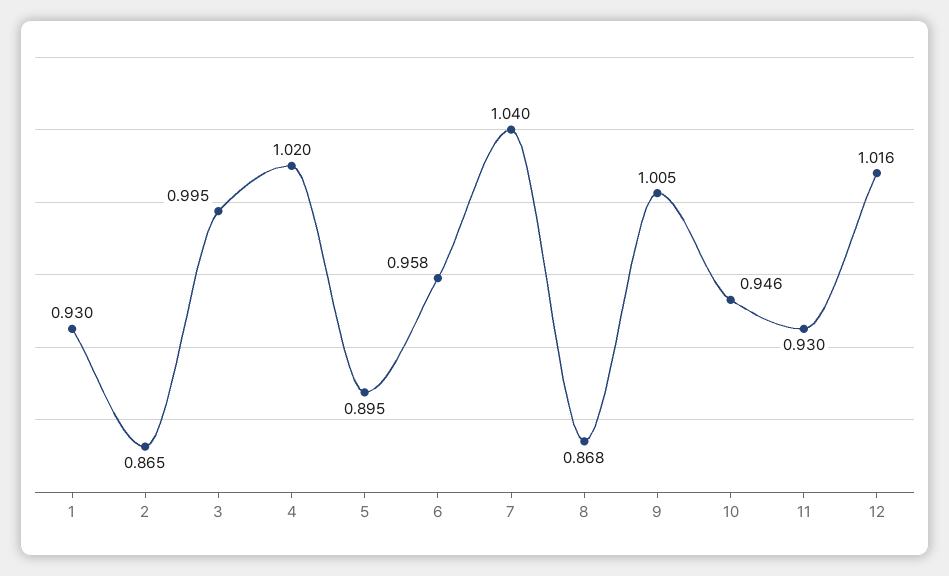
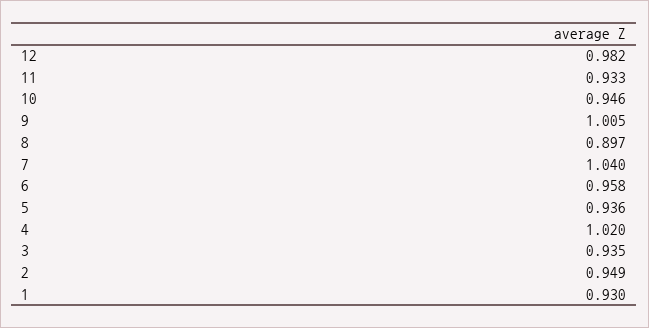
2: 0.865 -> 0.949
3: 0.995 -> 0.935
5: 0.895 -> 0.936
8: 0.868 -> 0.897
11: 0.93 -> 0.933
12: 1.016 -> 0.982

